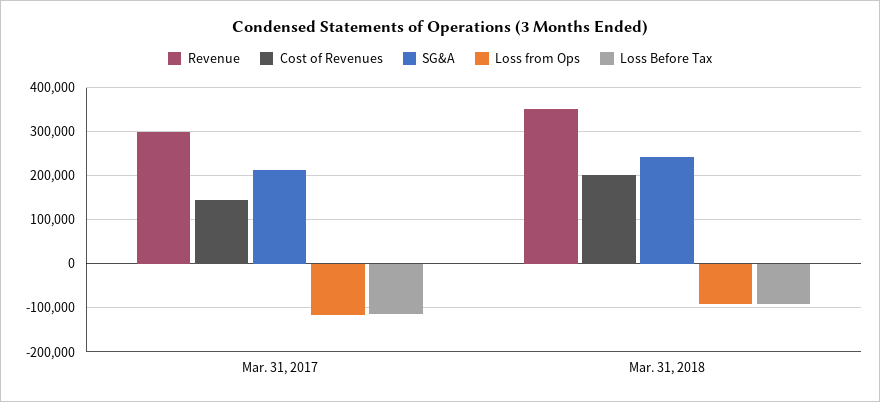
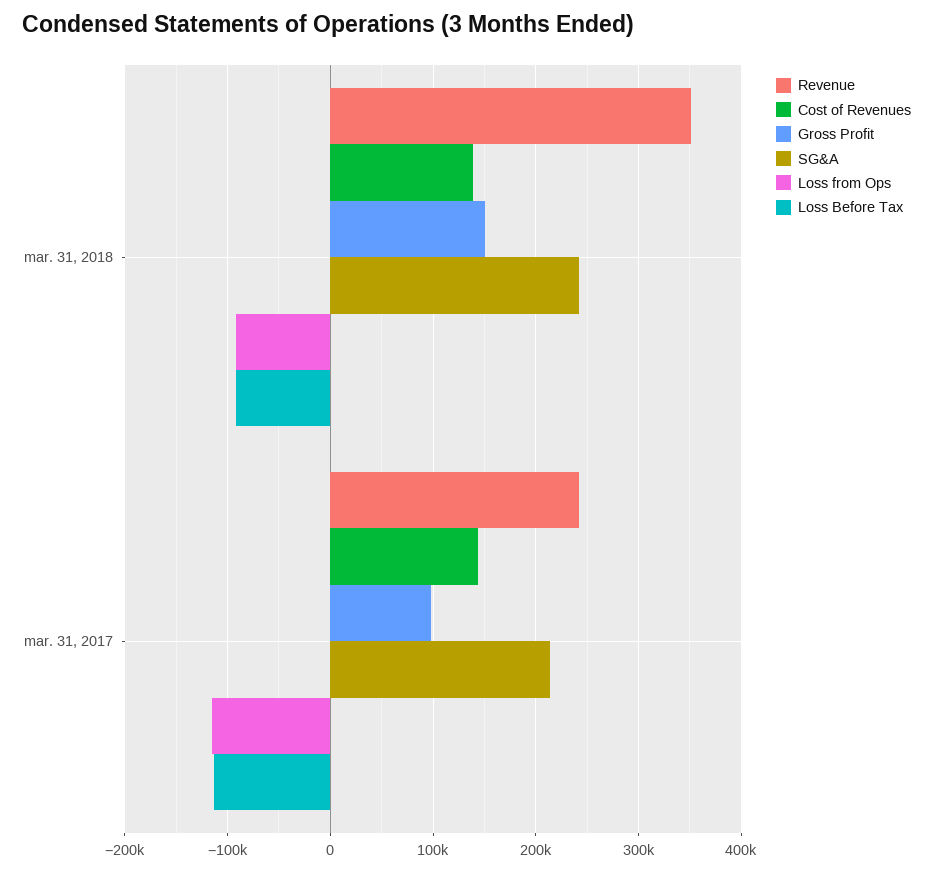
Revenue, Mar. 31, 2017: 300000 -> 240000
Cost of Revenues, Mar. 31, 2018: 200000 -> 140000
Gross Profit, Mar. 31, 2018: none -> 150000
Gross Profit, Mar. 31, 2017: none -> 100000

